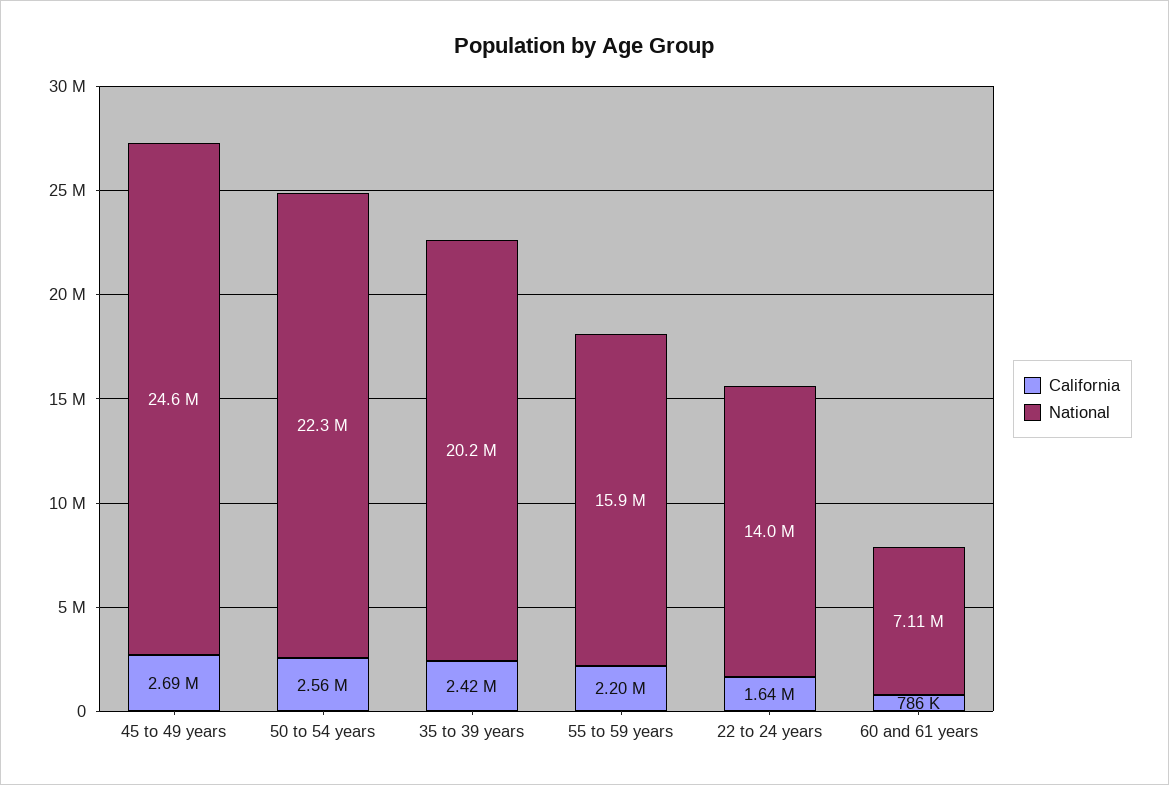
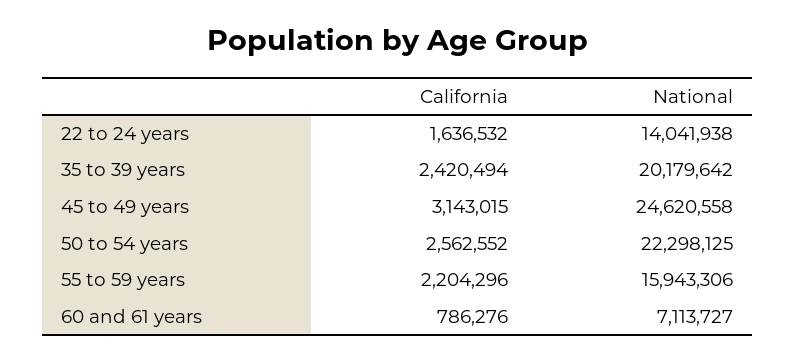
California, 45 to 49 years: 2690000 -> 3143015

